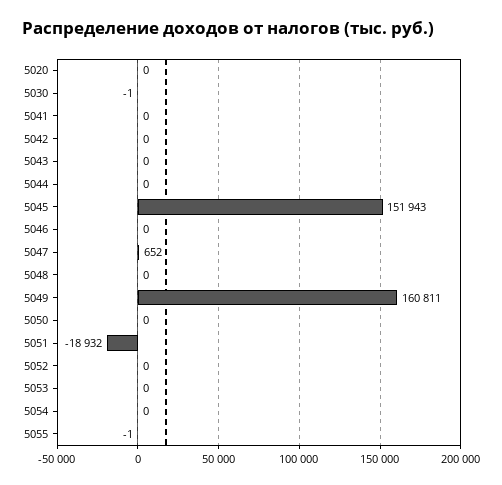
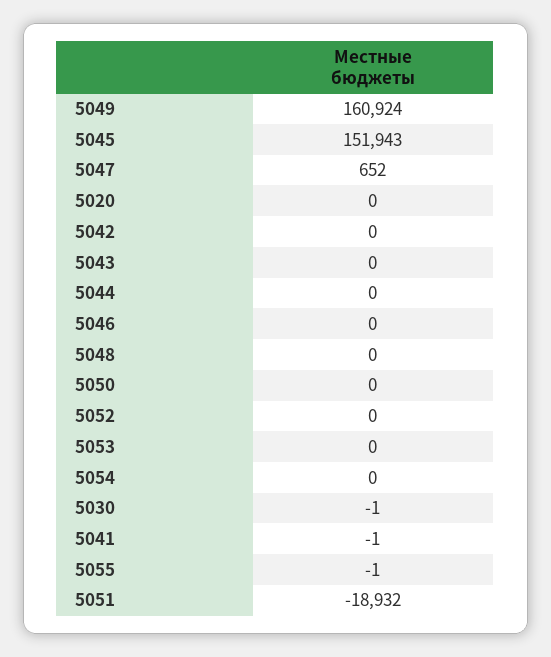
5041: 0 -> -1
5049: 160811 -> 160924

